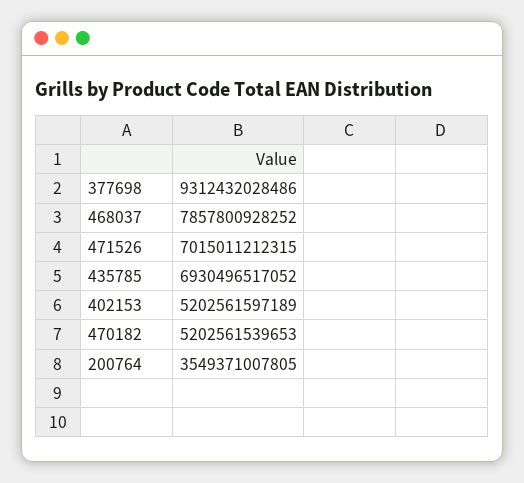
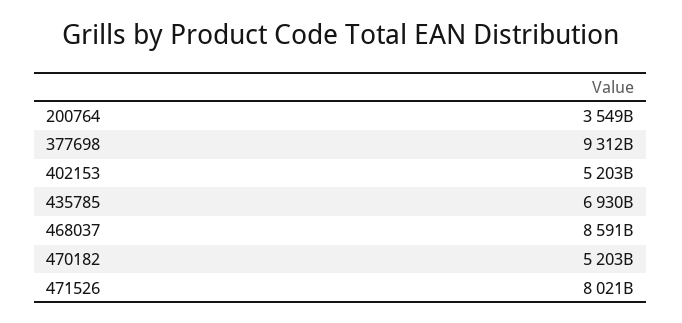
468037: 7857800928252 -> 8591000000000
471526: 7015011212315 -> 8021000000000

